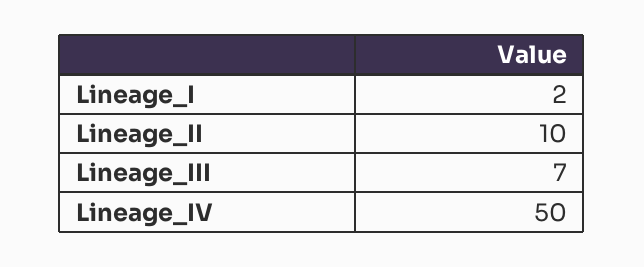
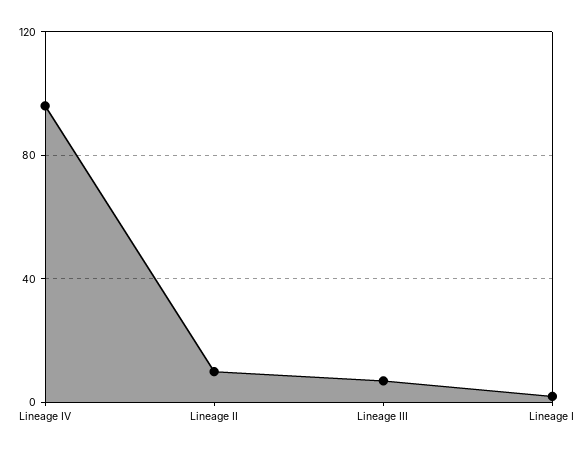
Lineage_IV: 50 -> 95

